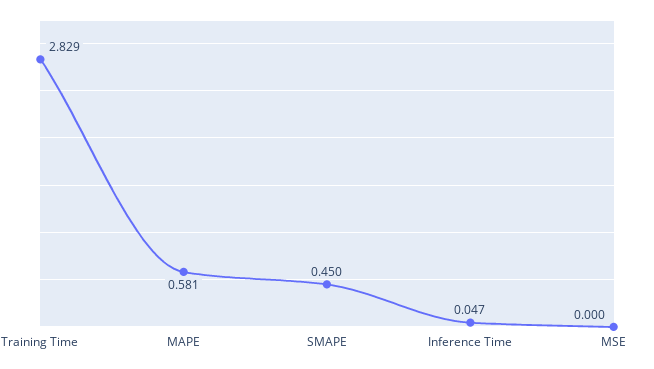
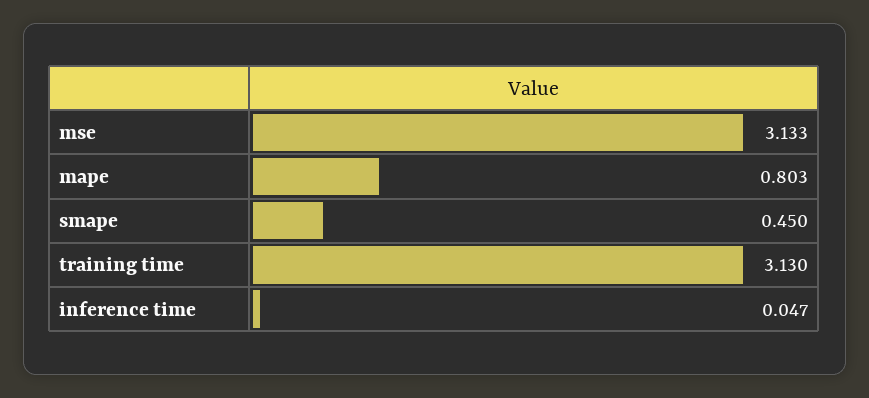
Training Time: 2.829 -> 3.13
MAPE: 0.581 -> 0.803
MSE: 0 -> 3.133

